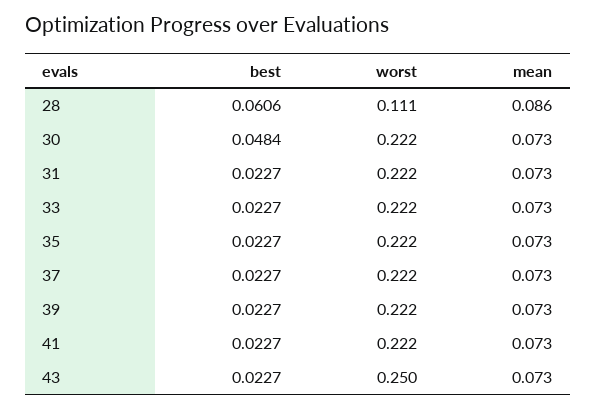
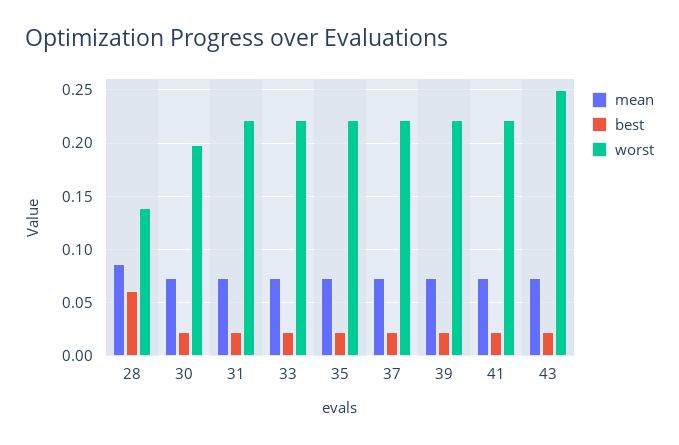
worst, 28: 0.111 -> 0.14
best, 30: 0.0484 -> 0.02
worst, 30: 0.222 -> 0.2

